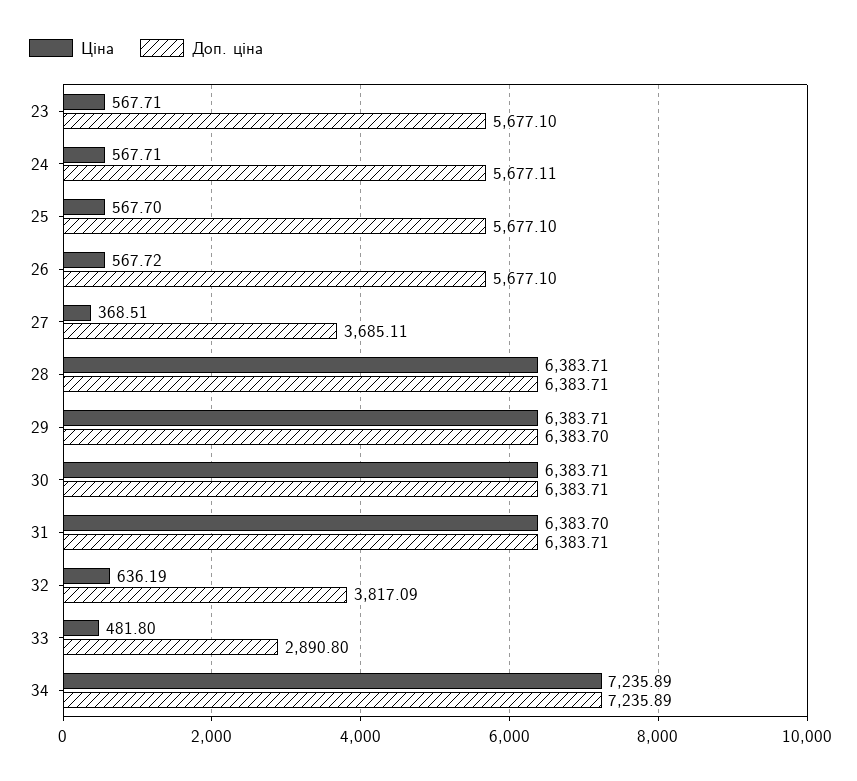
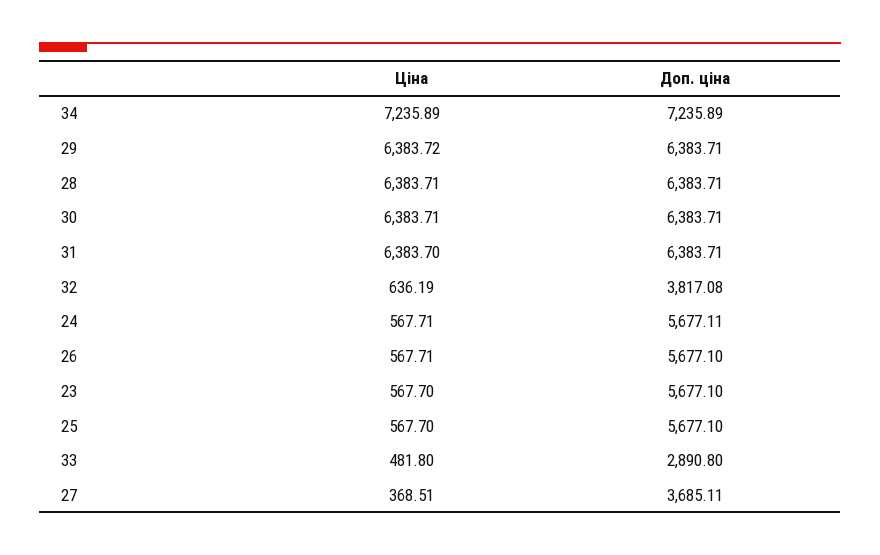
Ціна, 23: 567.71 -> 567.7
Ціна, 26: 567.72 -> 567.71
Ціна, 29: 6383.71 -> 6383.72
Доп. ціна, 29: 6383.7 -> 6383.71
Доп. ціна, 32: 3817.09 -> 3817.08

